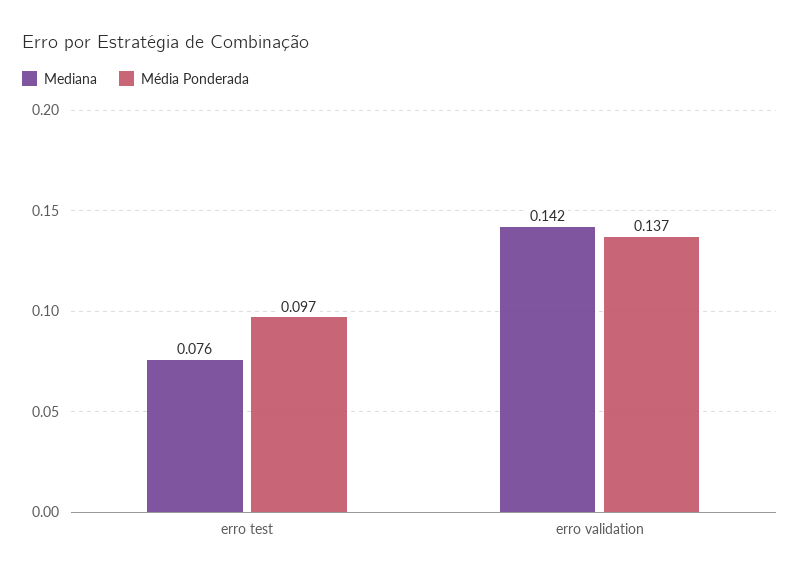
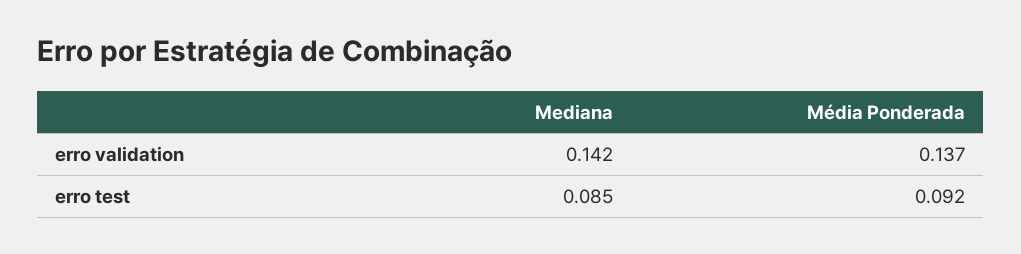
Mediana, erro test: 0.076 -> 0.085
Média Ponderada, erro test: 0.097 -> 0.092

